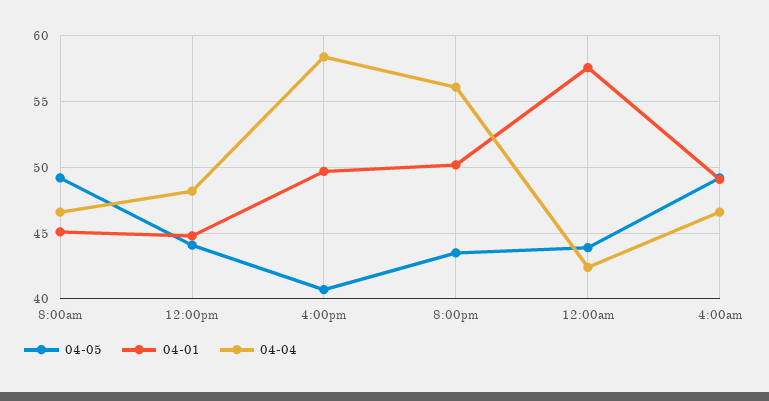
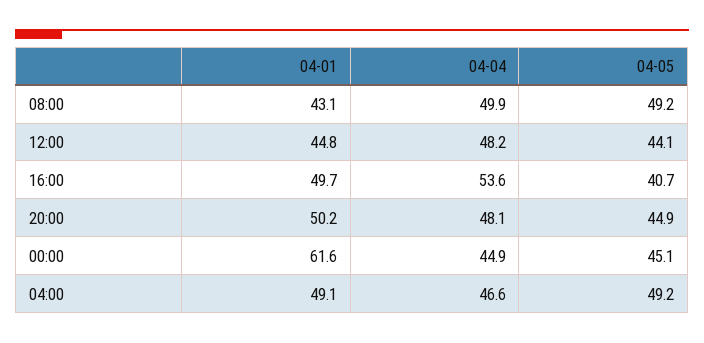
04-01, 8:00am: 45 -> 43.1
04-04, 8:00am: 46.5 -> 49.9
04-04, 4:00pm: 58.5 -> 53.6
04-05, 8:00pm: 43.5 -> 44.9
04-04, 8:00pm: 56 -> 48.1
04-05, 12:00am: 44 -> 45.1
04-01, 12:00am: 57.5 -> 61.6
04-04, 12:00am: 42.5 -> 44.9

